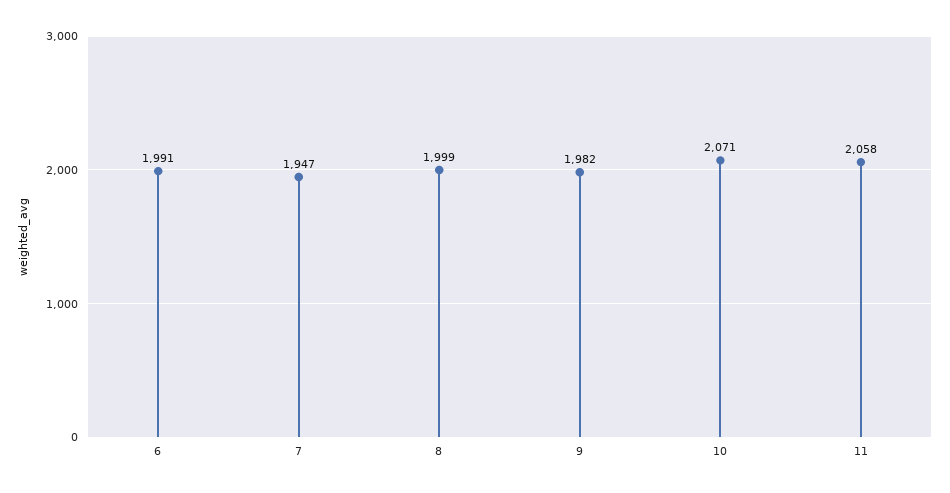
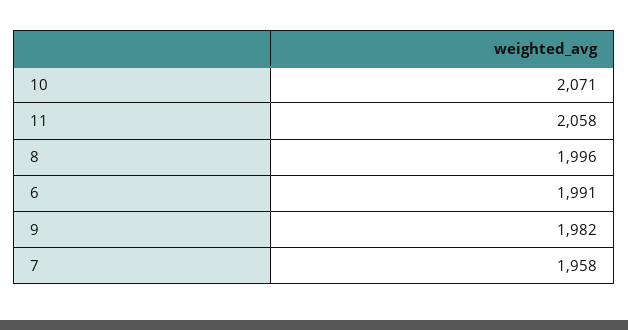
7: 1947 -> 1958
8: 1999 -> 1996

